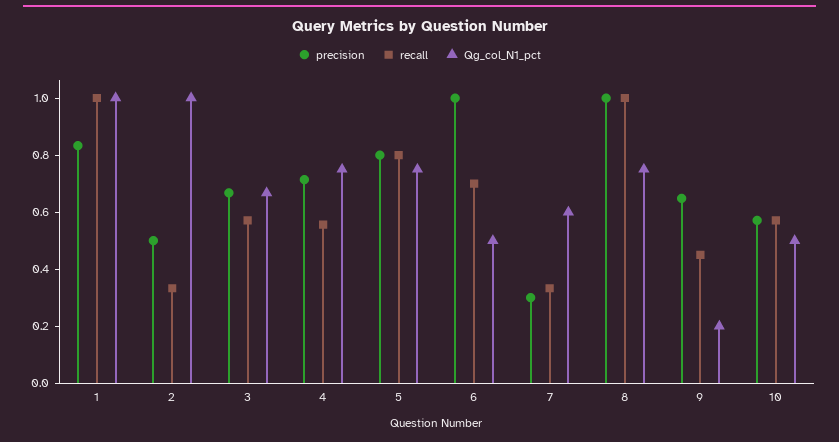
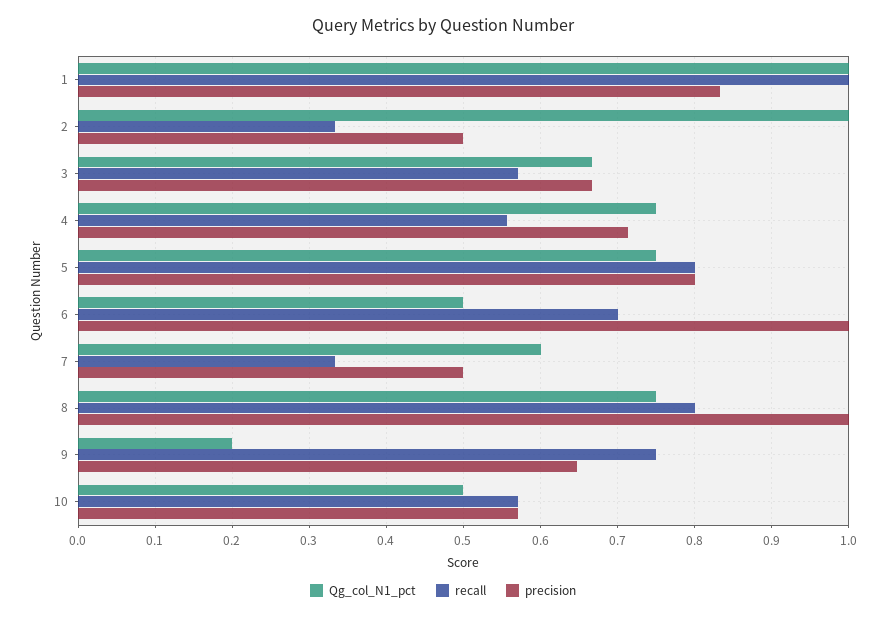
precision, 7: 0.3 -> 0.5
recall, 8: 1 -> 0.8
recall, 9: 0.45 -> 0.75

